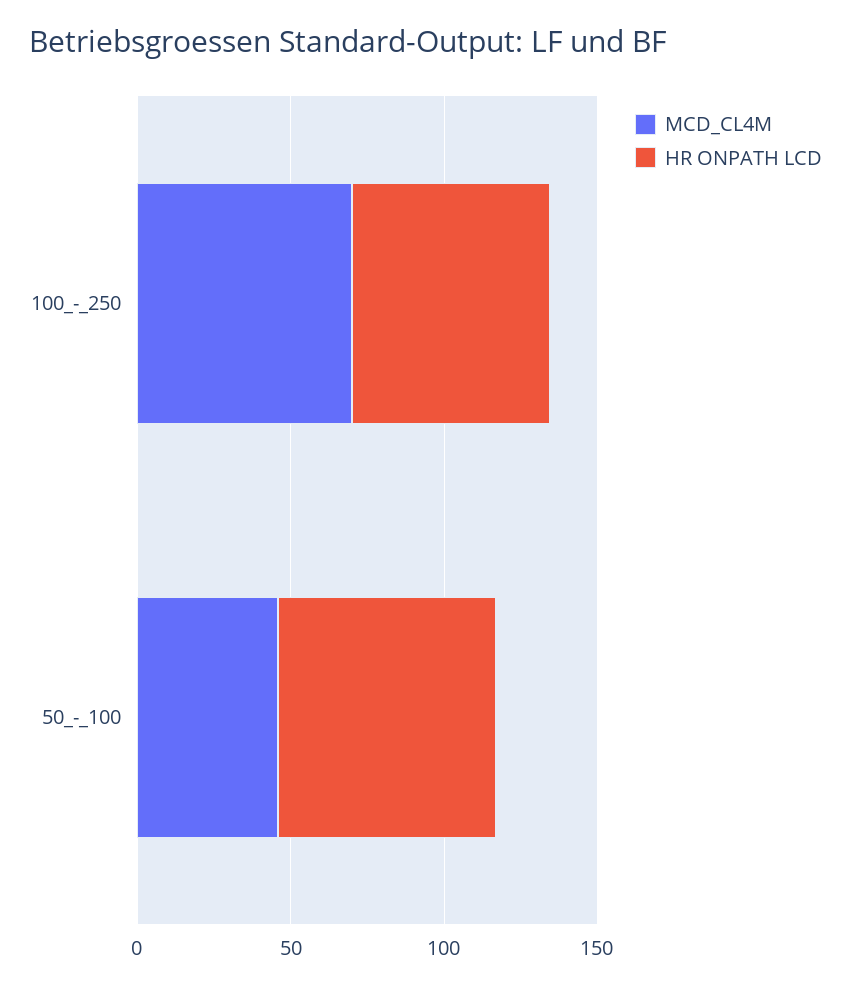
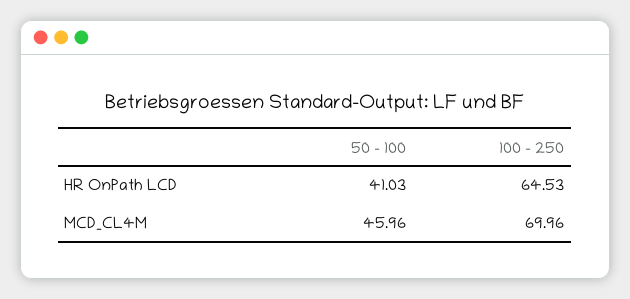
HR ONPATH LCD, 50_-_100: 70 -> 41.03

